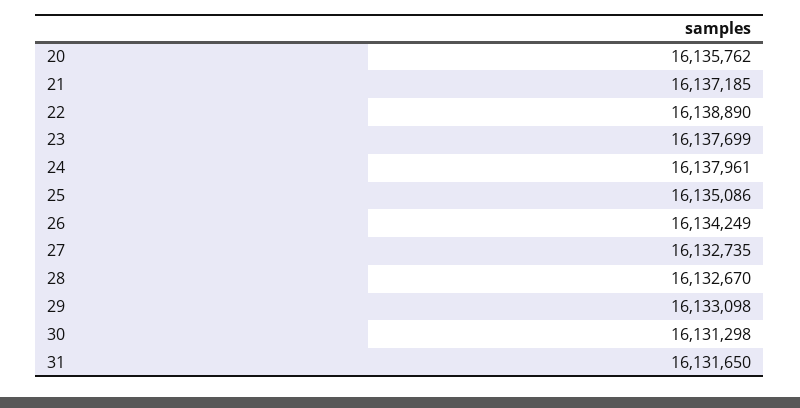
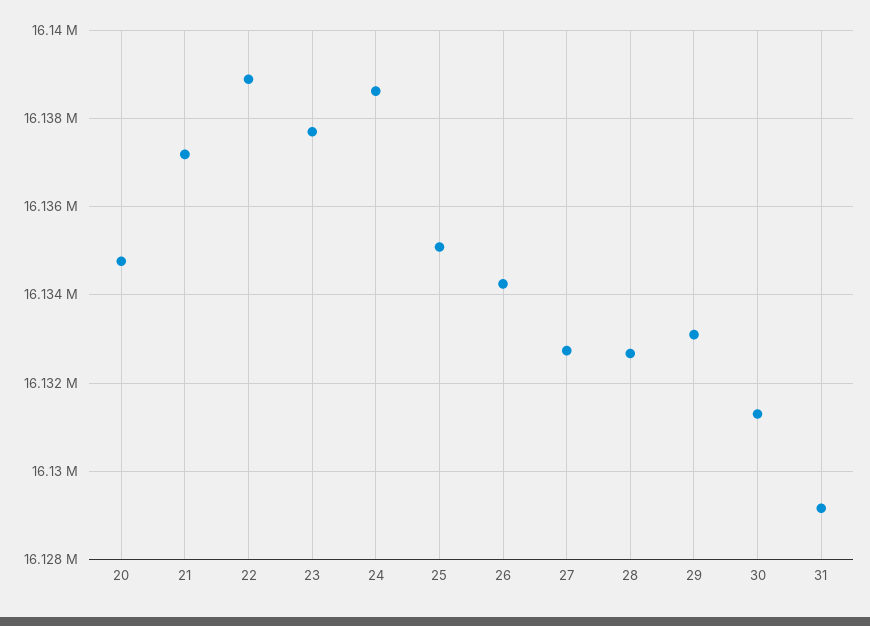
20: 16135762 -> 16134800
24: 16137961 -> 16138600
31: 16131650 -> 16129200

